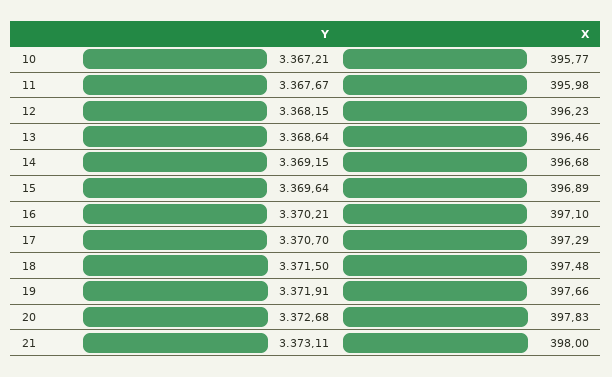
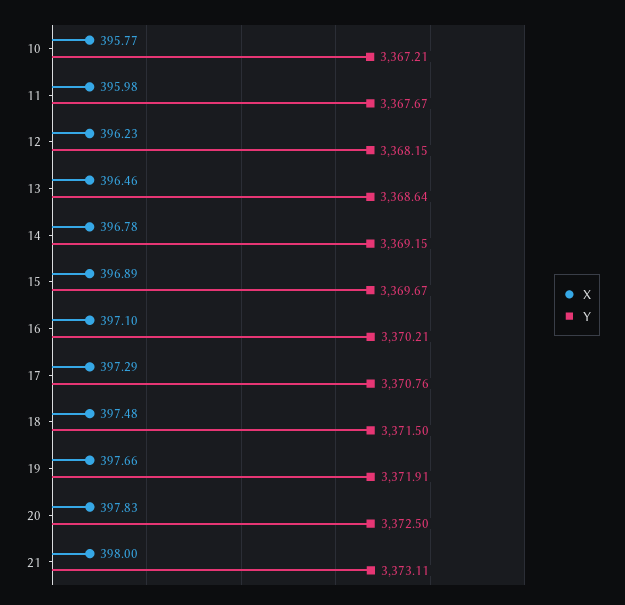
X, 14: 396.68 -> 396.78
Y, 15: 3369.64 -> 3369.67
Y, 17: 3370.7 -> 3370.76
Y, 20: 3372.68 -> 3372.5

